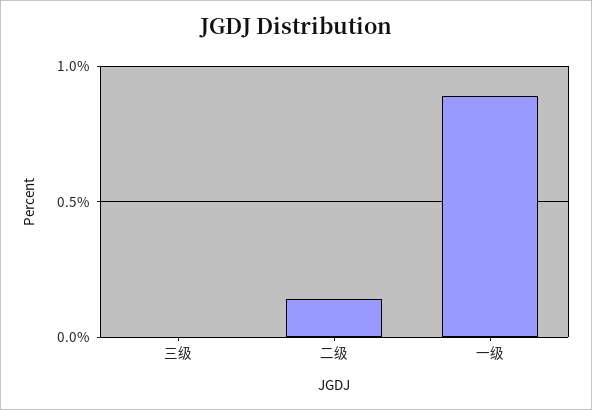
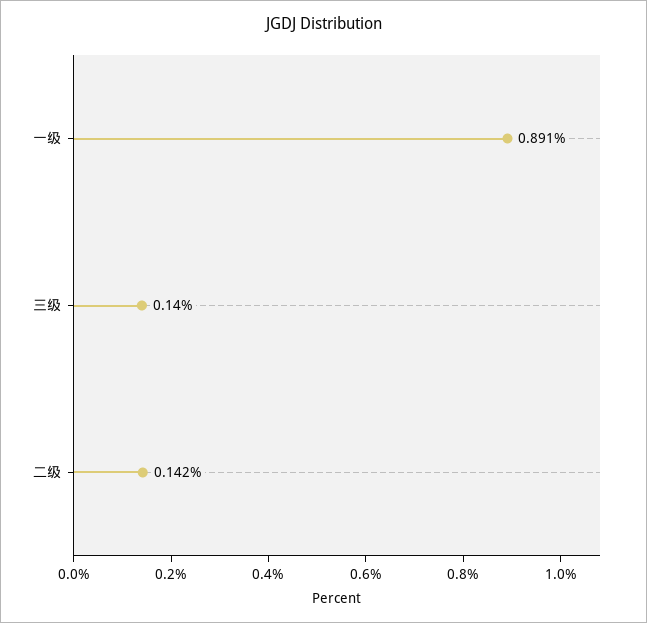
三级: 0 -> 0.14

